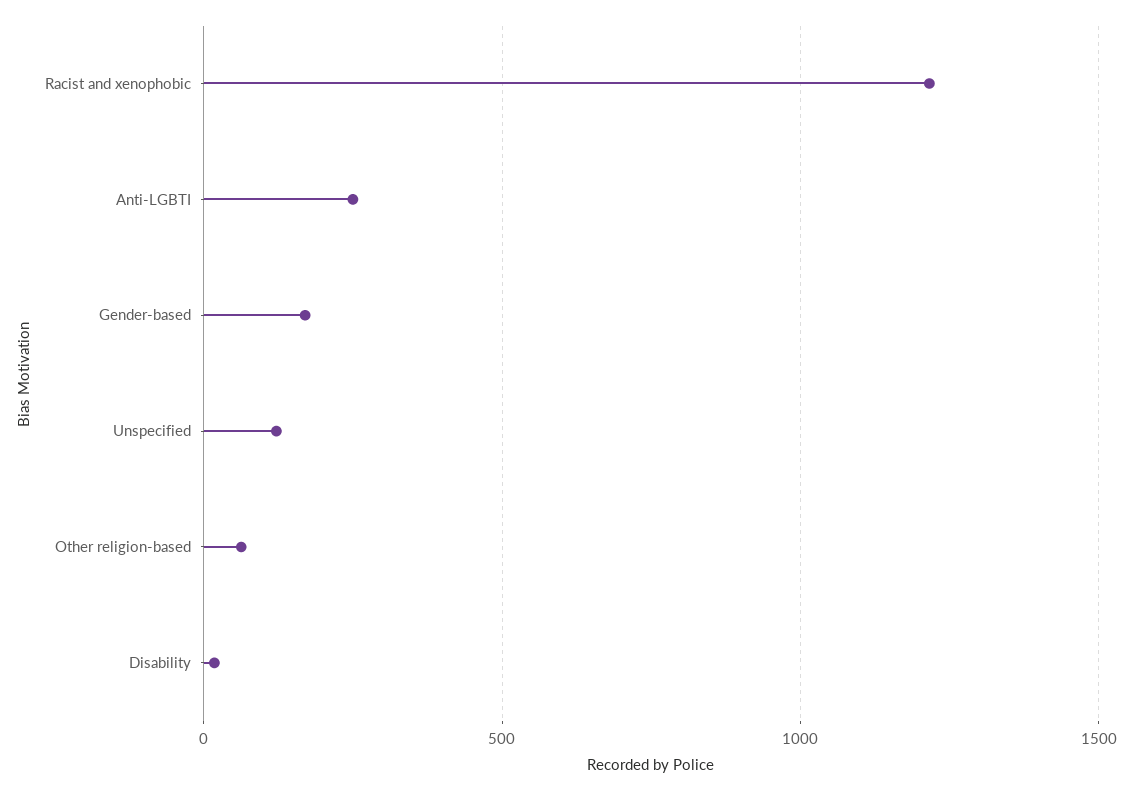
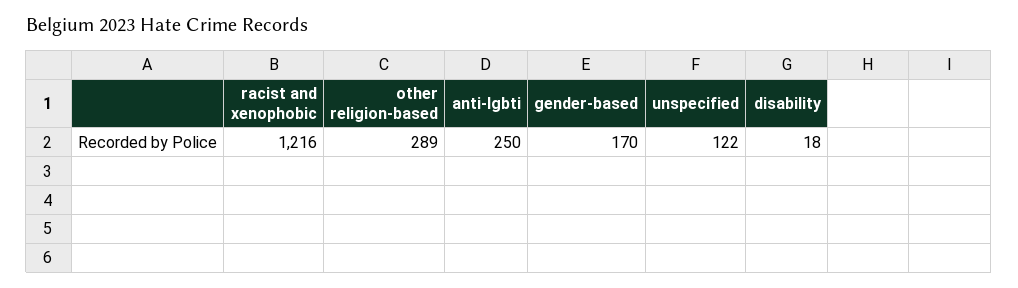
Other religion-based: 50 -> 289

